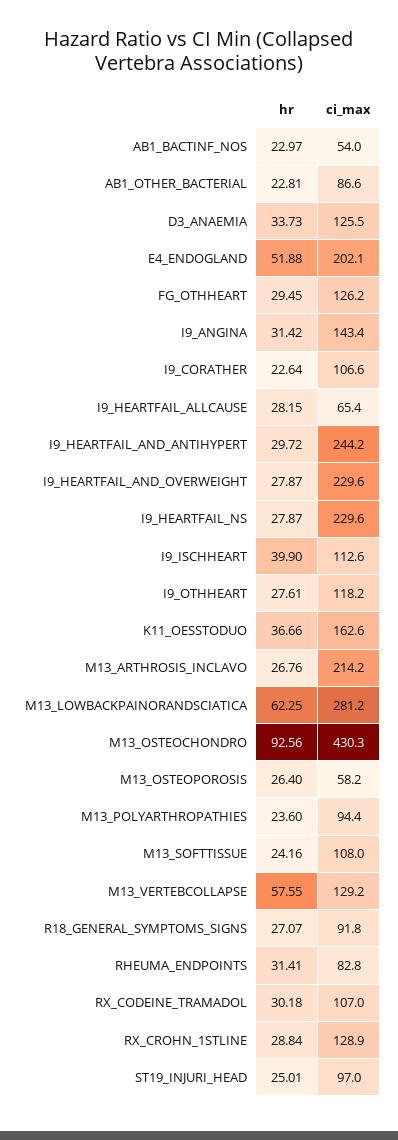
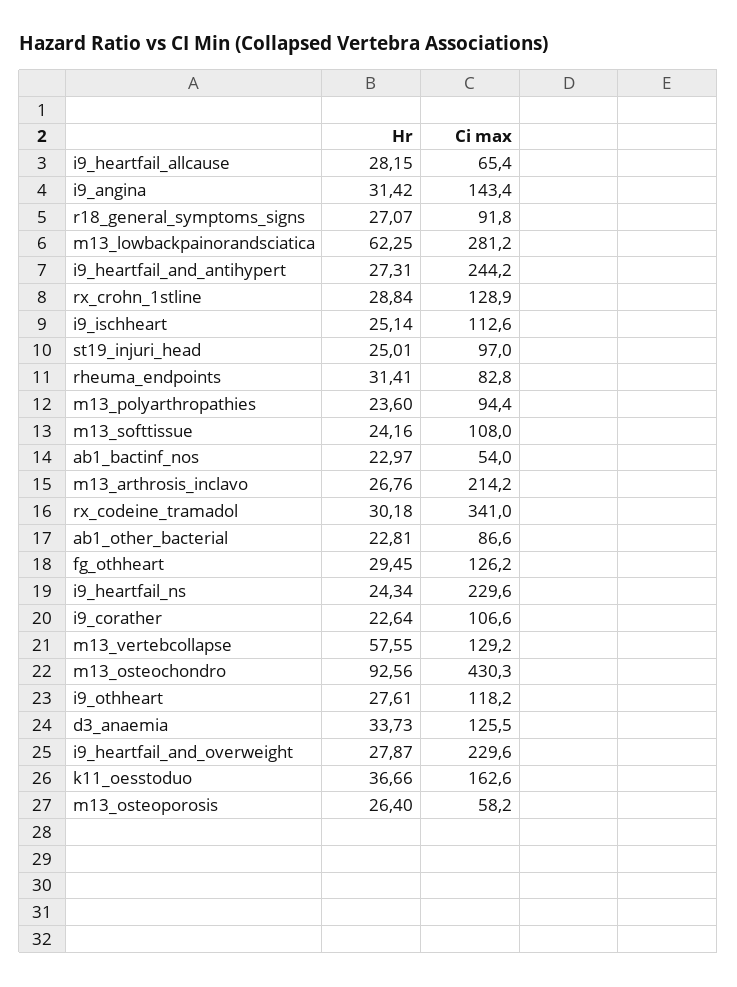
hr, E4_ENDOGLAND: 51.88 -> none
ci_max, E4_ENDOGLAND: 202.1 -> none
hr, I9_HEARTFAIL_AND_ANTIHYPERT: 29.72 -> 27.31
hr, I9_HEARTFAIL_NS: 27.87 -> 24.34
hr, I9_ISCHHEART: 39.9 -> 25.14
ci_max, RX_CODEINE_TRAMADOL: 107 -> 341

